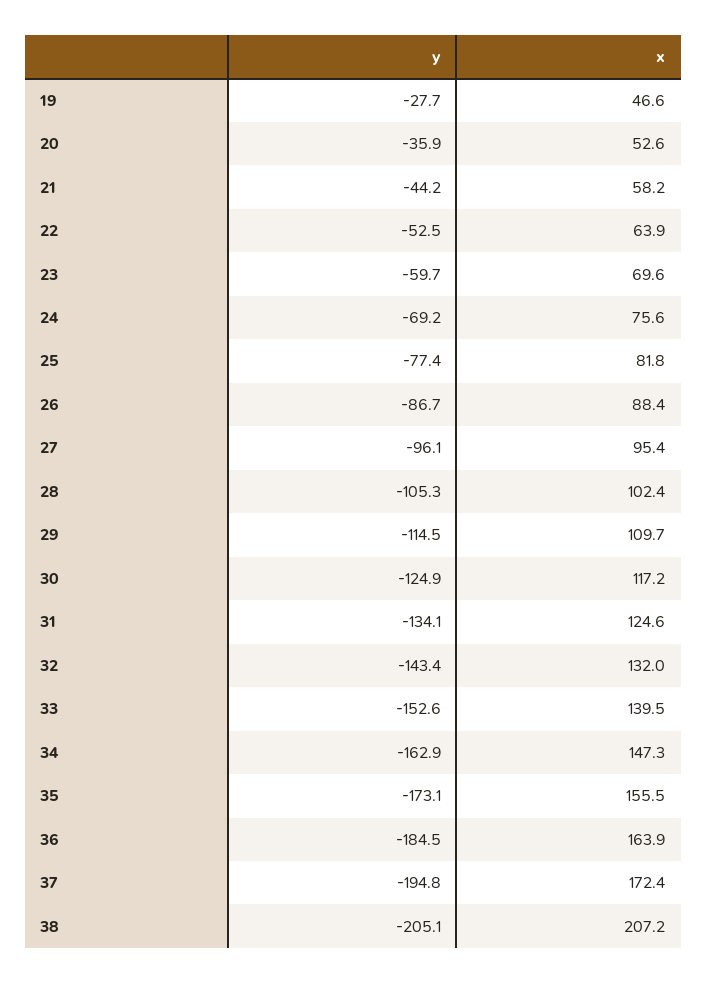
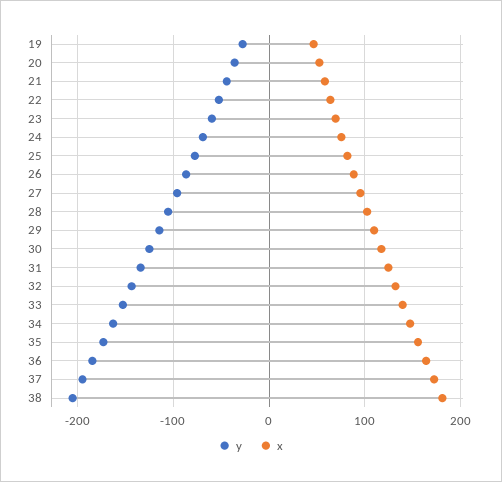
x, 38: 207.2 -> 180

